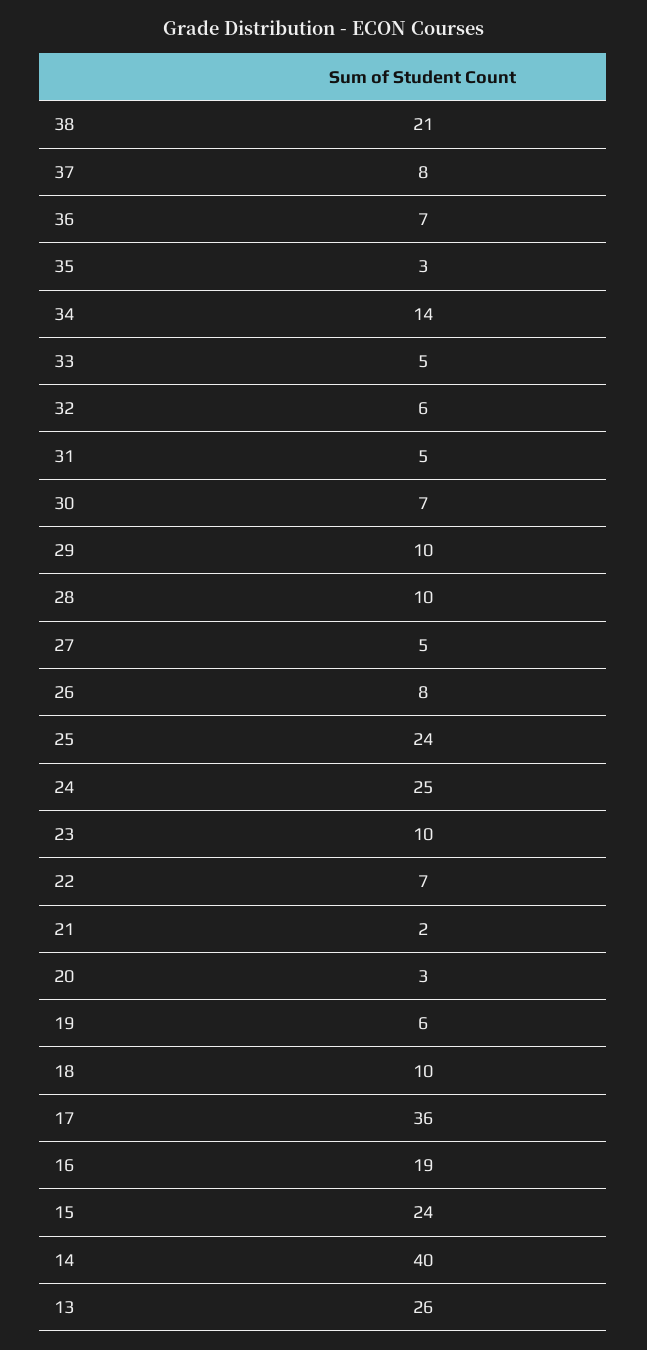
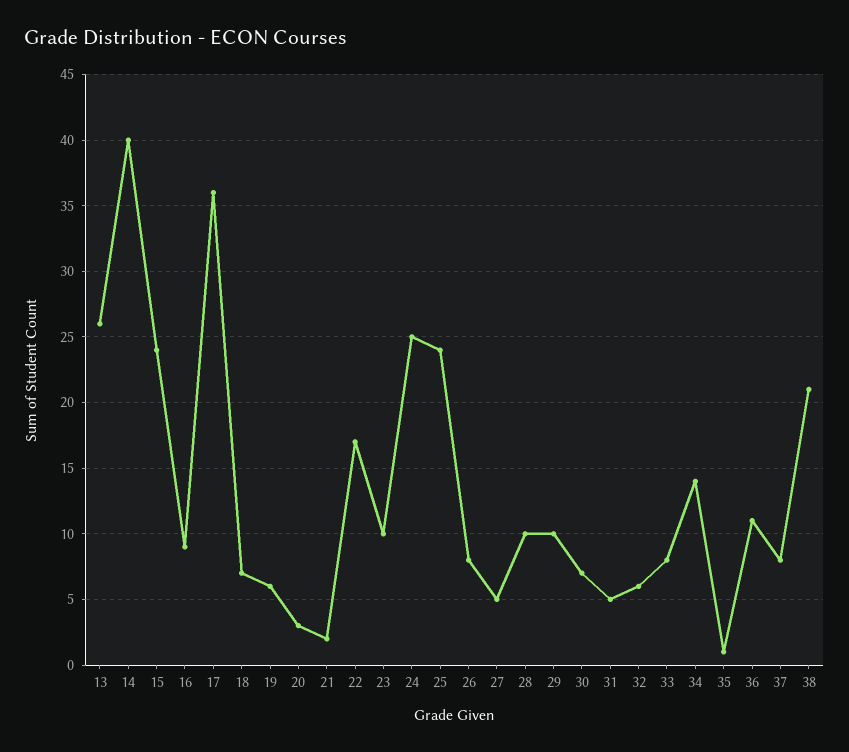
36: 7 -> 11
35: 3 -> 1
33: 5 -> 8
22: 7 -> 17
18: 10 -> 7
16: 19 -> 9

